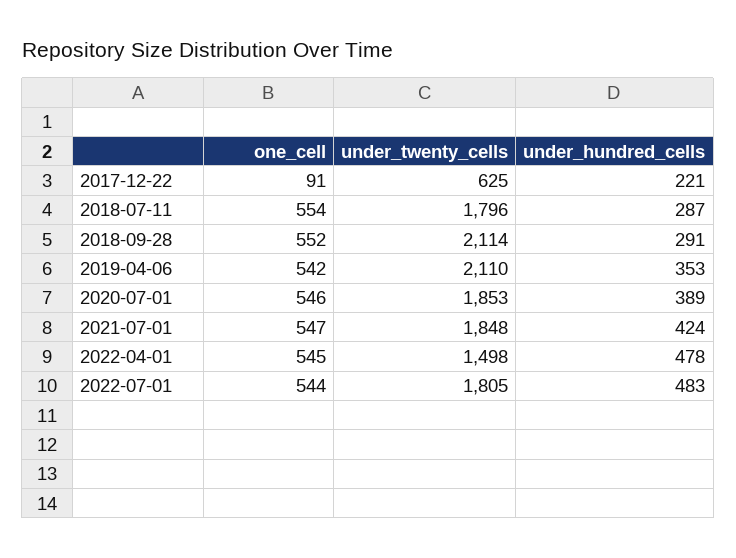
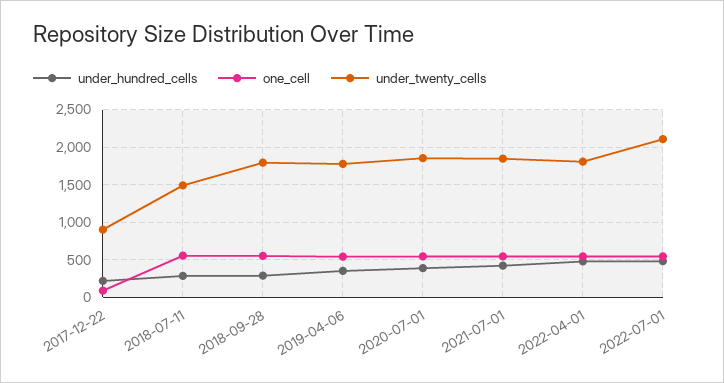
under_twenty_cells, 2017-12-22: 625 -> 900
under_twenty_cells, 2018-07-11: 1796 -> 1500
under_twenty_cells, 2018-09-28: 2114 -> 1800
under_twenty_cells, 2019-04-06: 2110 -> 1800
under_twenty_cells, 2022-04-01: 1498 -> 1800
under_twenty_cells, 2022-07-01: 1805 -> 2100

